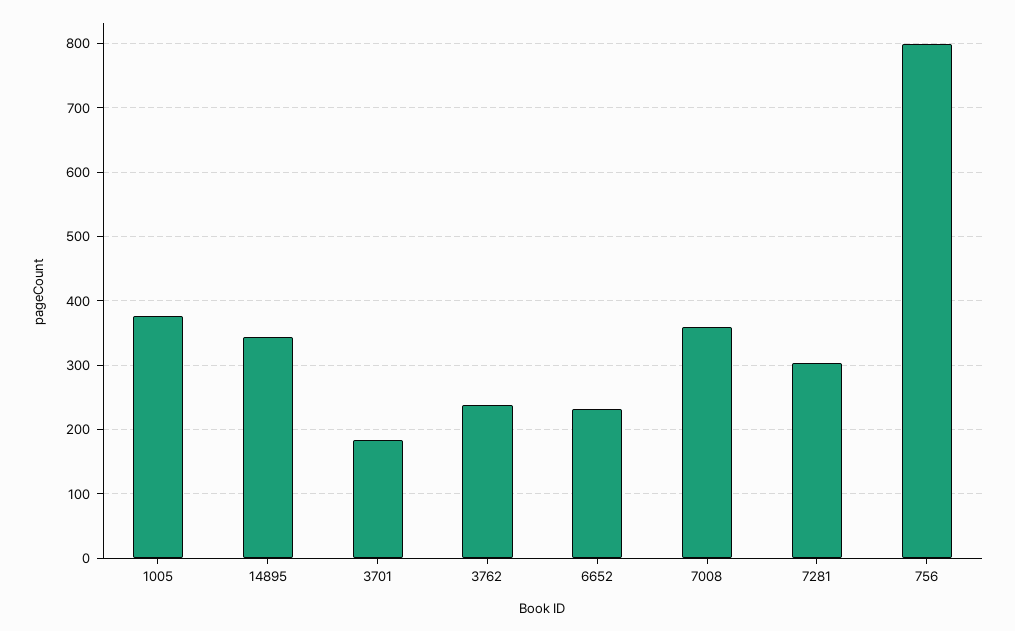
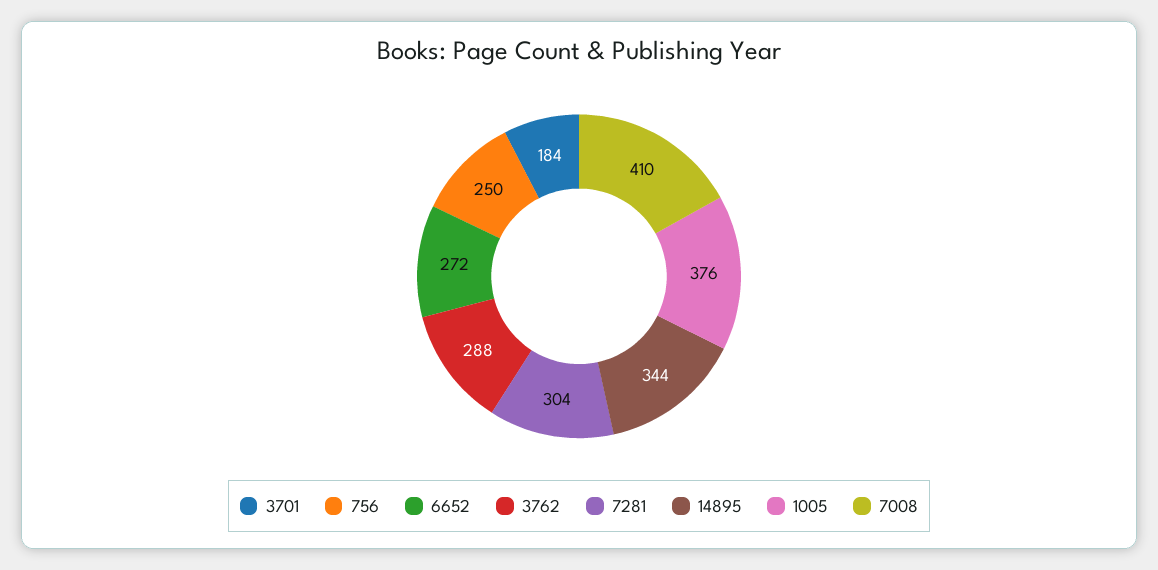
3762: 240 -> 288
6652: 230 -> 272
7008: 360 -> 410
756: 800 -> 250

